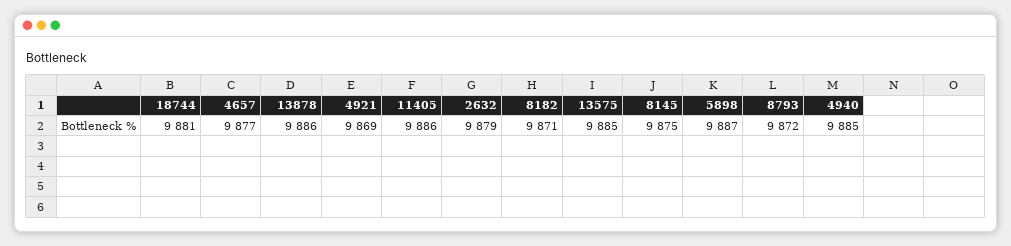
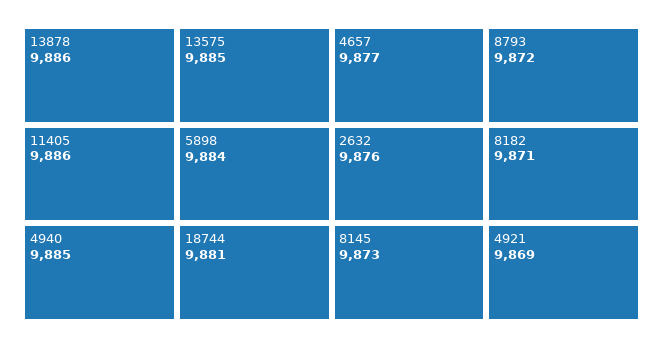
2632: 9879 -> 9876
8145: 9875 -> 9873
5898: 9887 -> 9884

